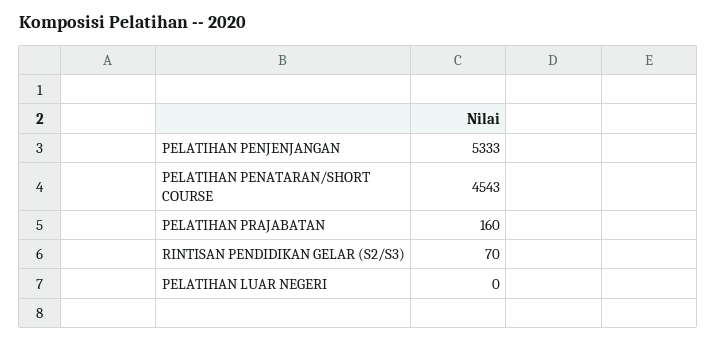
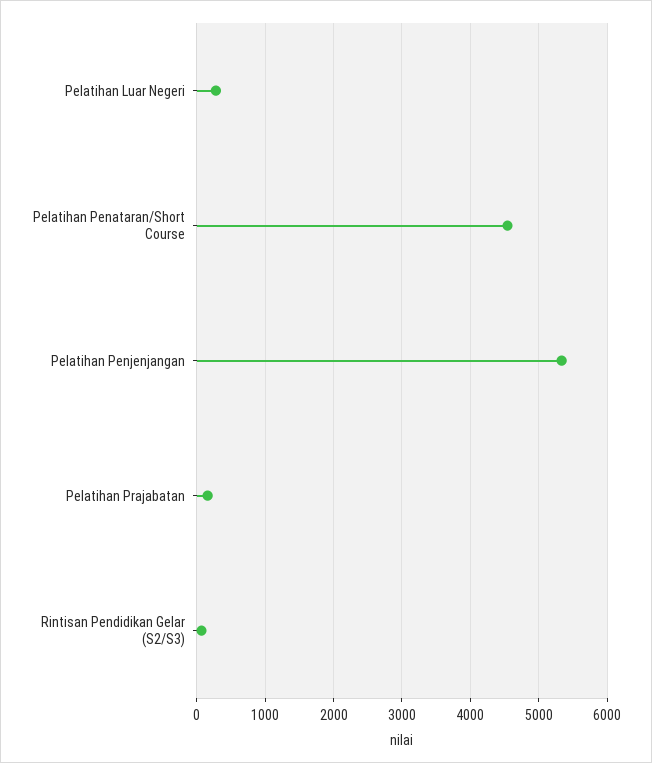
PELATIHAN LUAR NEGERI: 0 -> 300

